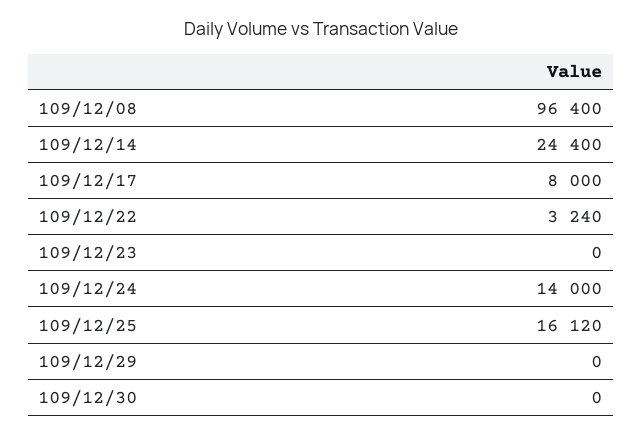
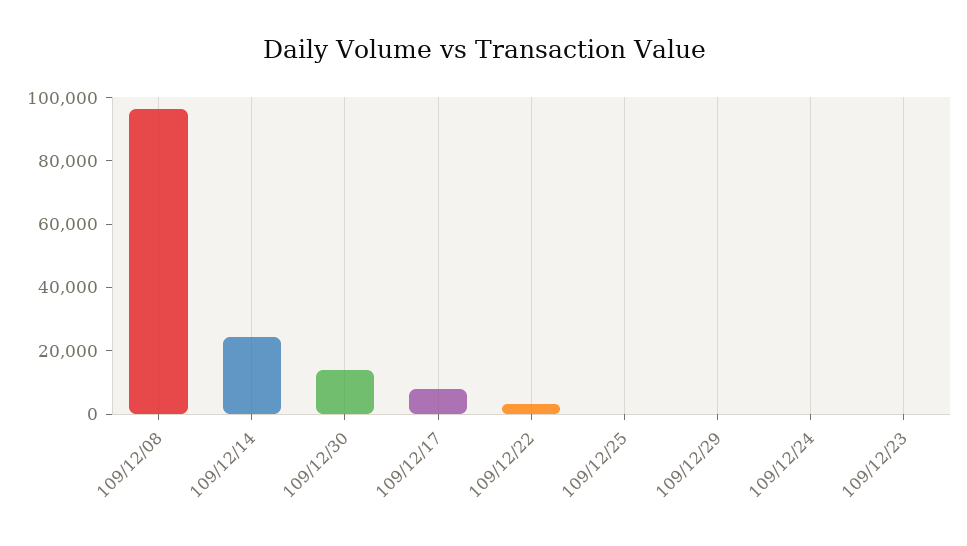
109/12/24: 14000 -> 0
109/12/25: 16120 -> 0
109/12/30: 0 -> 15000

